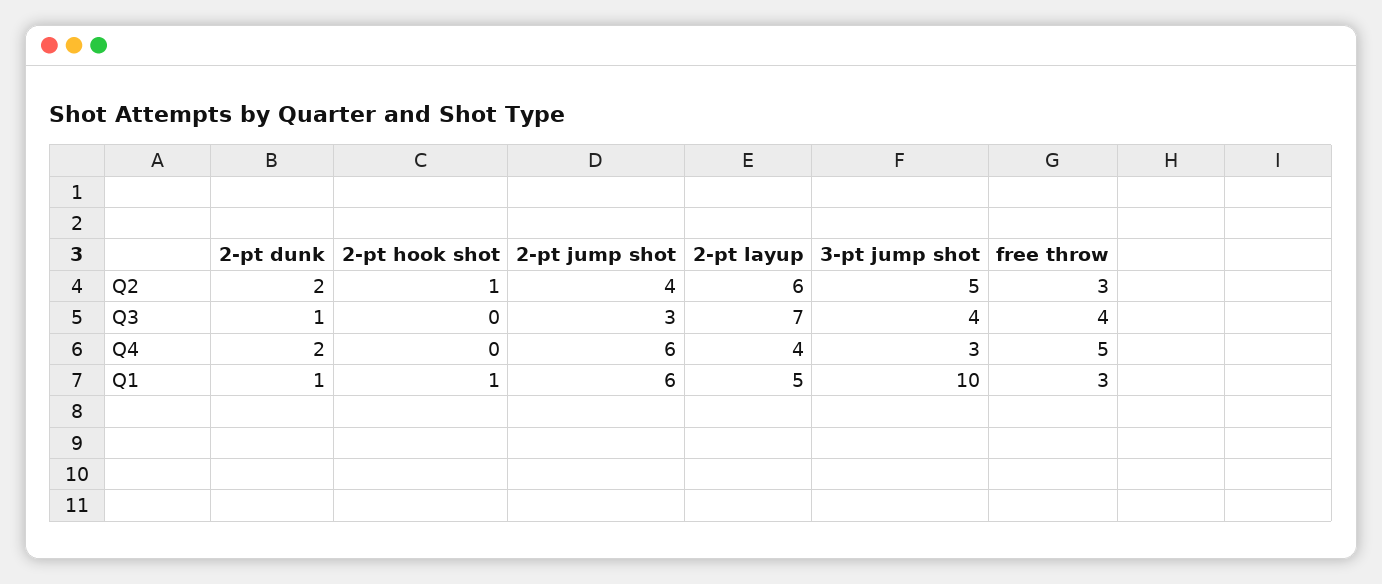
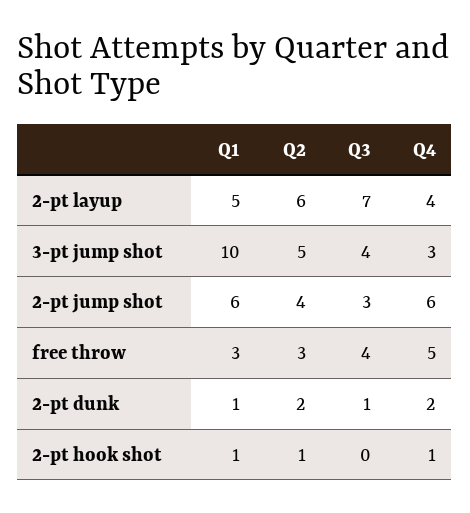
2-pt hook shot, Q4: 0 -> 1

